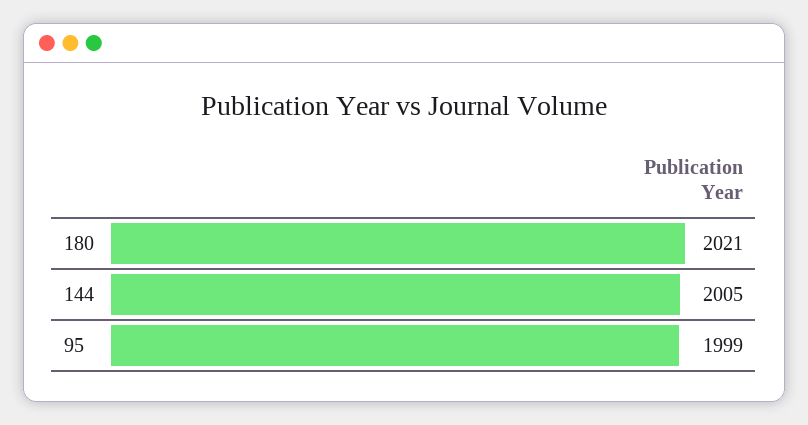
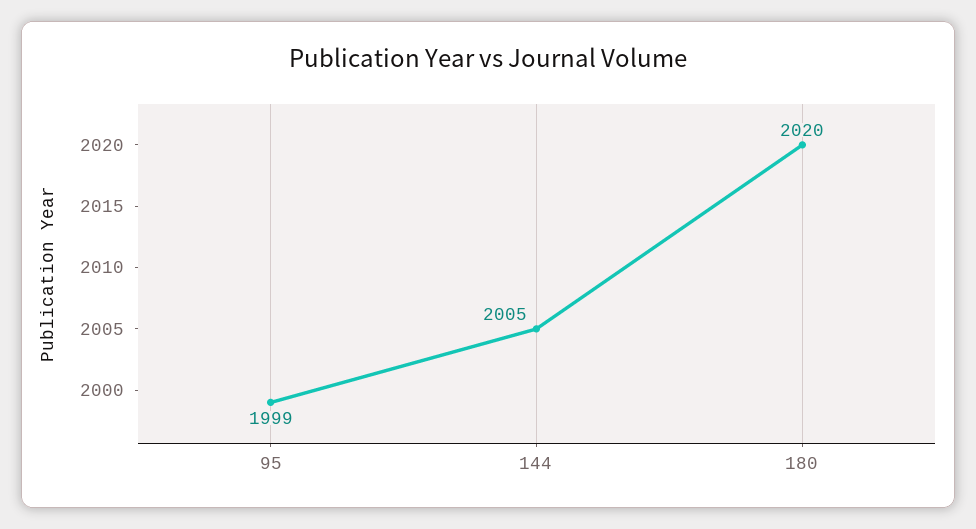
180: 2021 -> 2020

